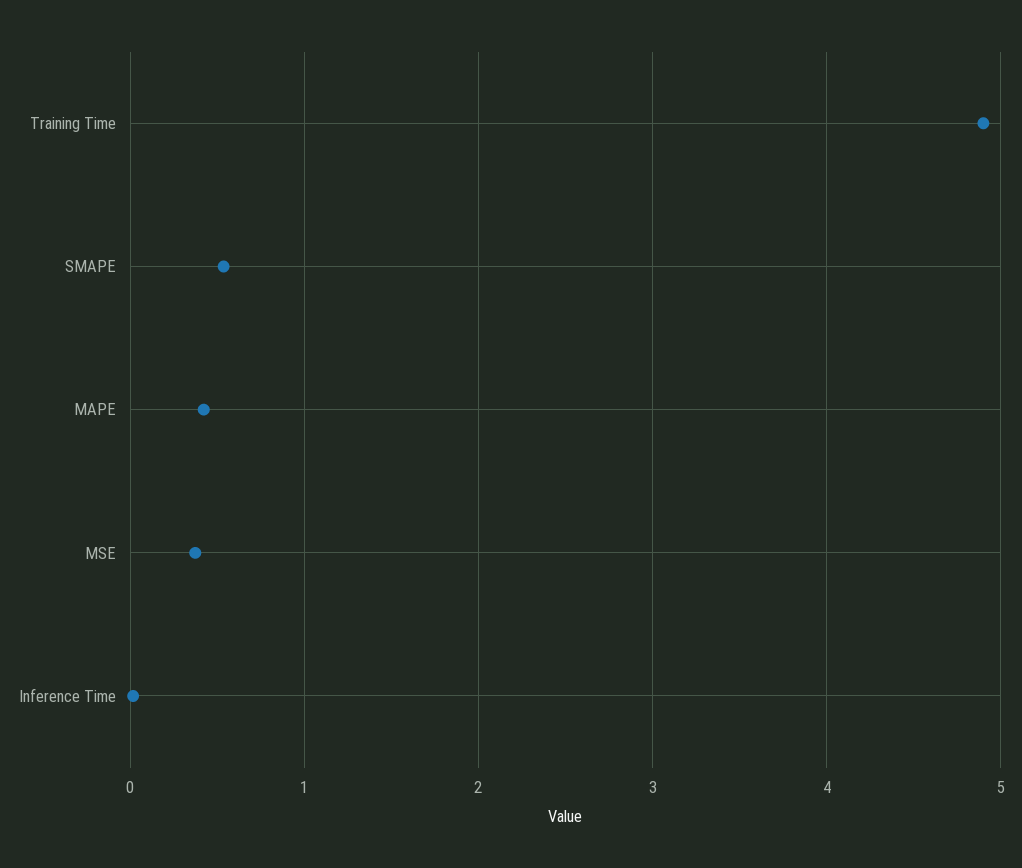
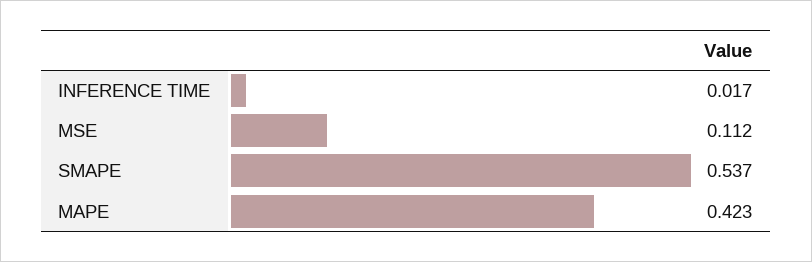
Training Time: 4.9 -> none
MSE: 0.4 -> 0.112

